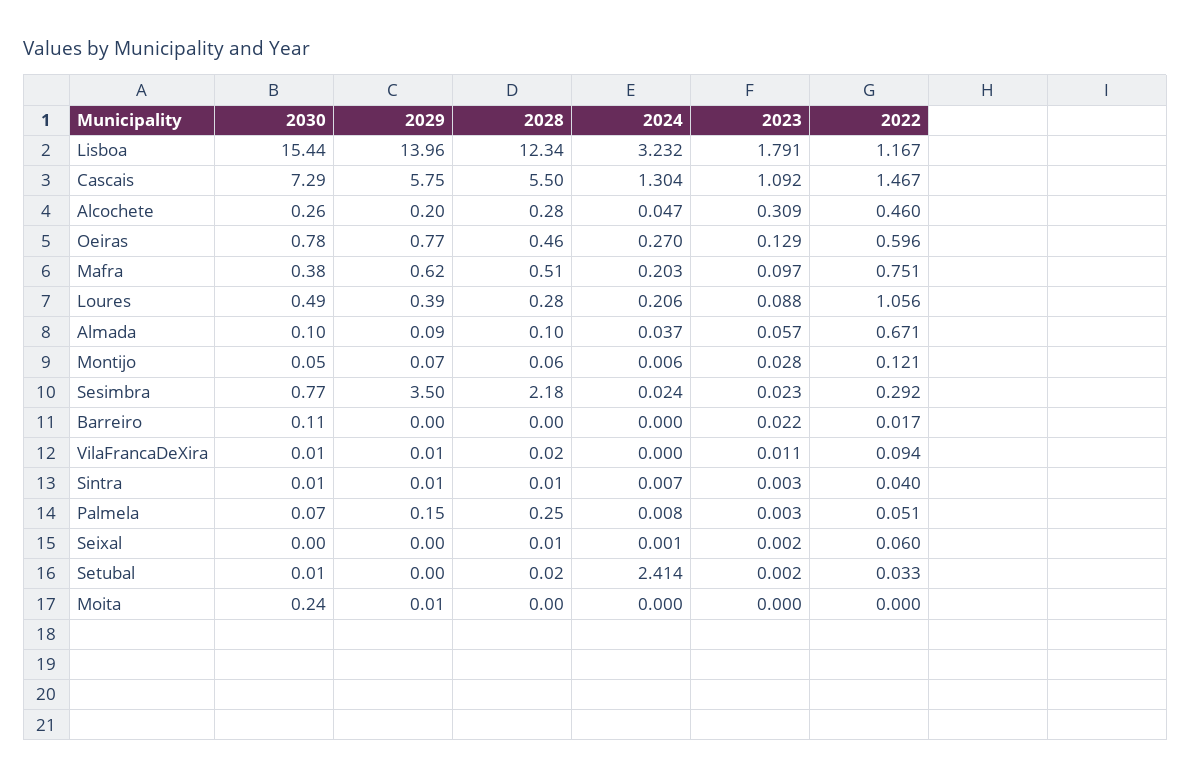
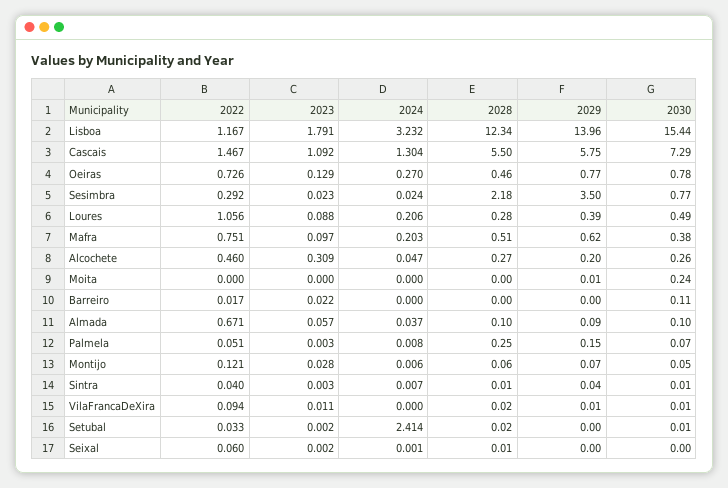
2028, Alcochete: 0.28 -> 0.27
2022, Oeiras: 0.596 -> 0.726
2029, Sintra: 0.01 -> 0.04

